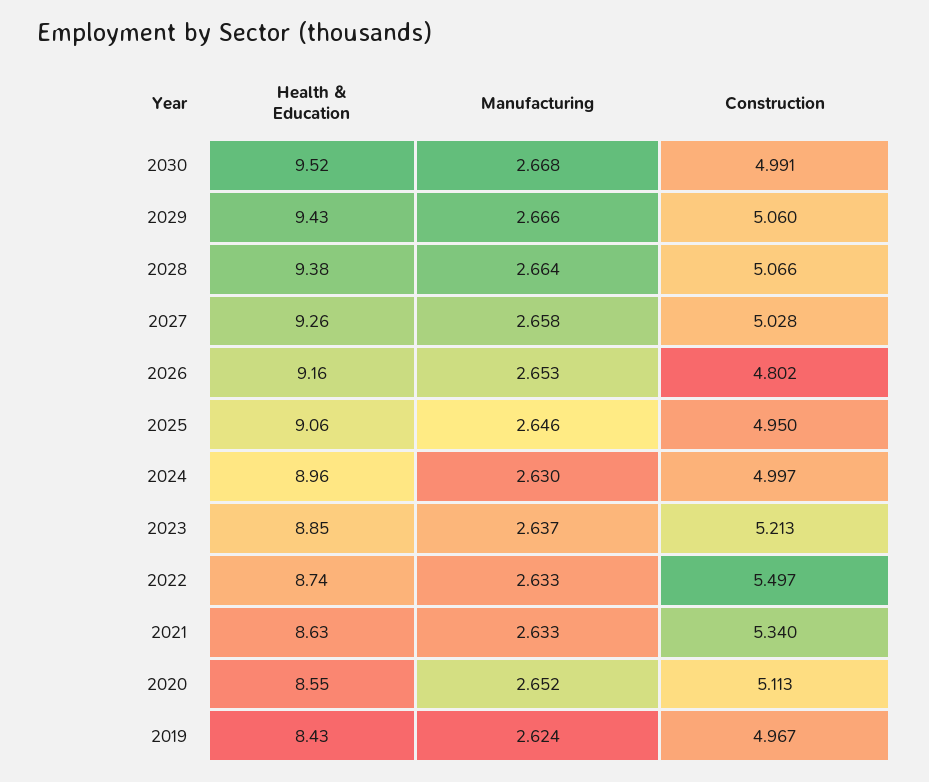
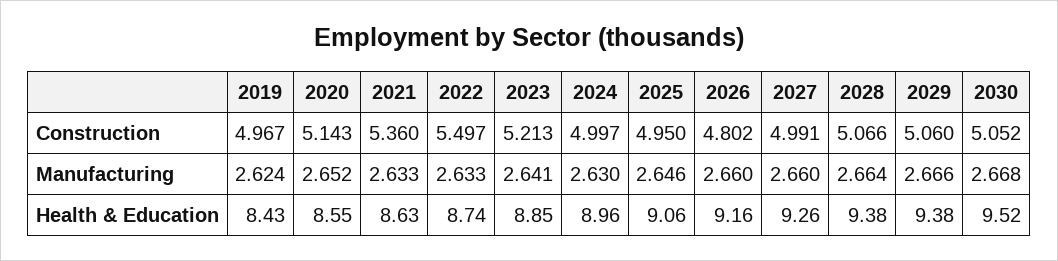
Construction, 2030: 4.991 -> 5.052
Health & Education, 2029: 9.43 -> 9.38
Manufacturing, 2027: 2.658 -> 2.66
Construction, 2027: 5.028 -> 4.991
Manufacturing, 2026: 2.653 -> 2.66
Manufacturing, 2023: 2.637 -> 2.641
Construction, 2021: 5.34 -> 5.36
Construction, 2020: 5.113 -> 5.143

